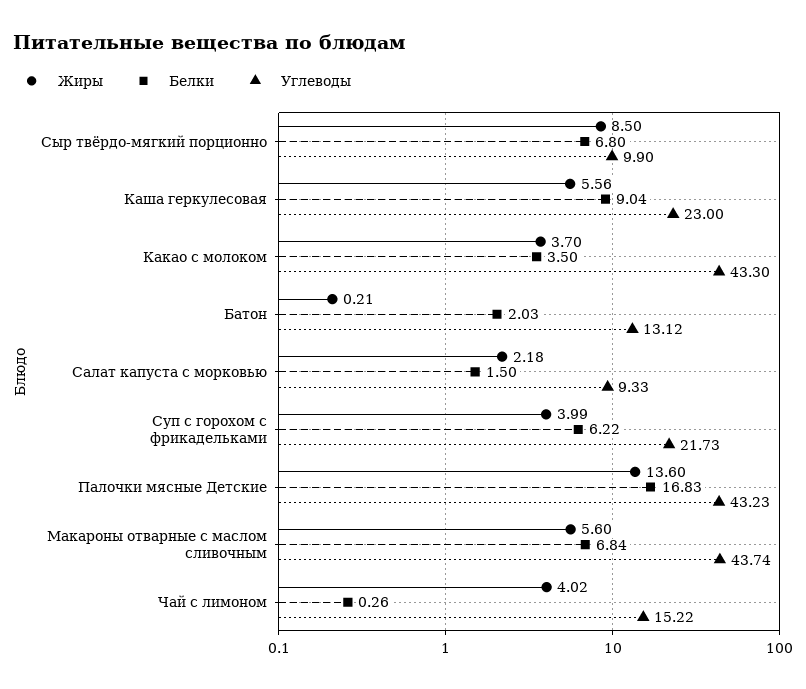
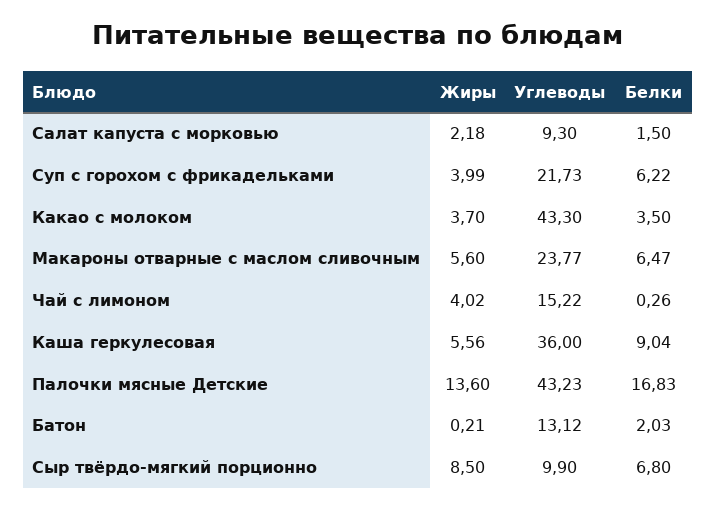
Углеводы, Каша геркулесовая: 23 -> 36
Углеводы, Салат капуста с морковью: 9.33 -> 9.3
Белки, Макароны отварные с маслом сливочным: 6.84 -> 6.47
Углеводы, Макароны отварные с маслом сливочным: 43.74 -> 23.77

